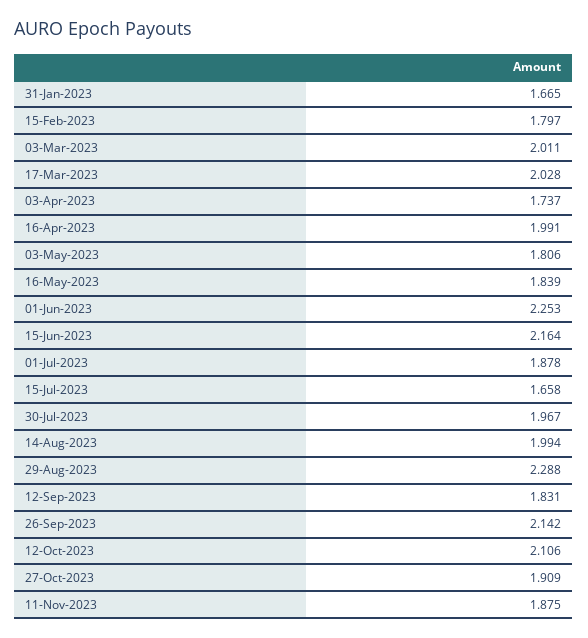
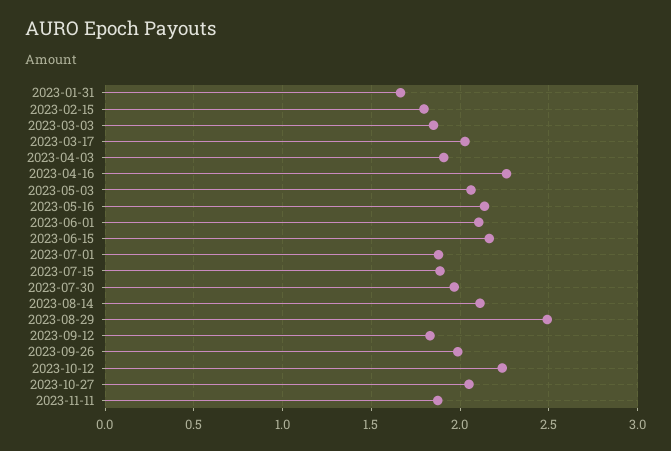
03-Mar-2023: 2.011 -> 1.85
03-Apr-2023: 1.737 -> 1.9
16-Apr-2023: 1.991 -> 2.25
03-May-2023: 1.806 -> 2.05
16-May-2023: 1.839 -> 2.15
01-Jun-2023: 2.253 -> 2.1
15-Jul-2023: 1.658 -> 1.9
14-Aug-2023: 1.994 -> 2.1
29-Aug-2023: 2.288 -> 2.5
26-Sep-2023: 2.142 -> 2
12-Oct-2023: 2.106 -> 2.25
27-Oct-2023: 1.909 -> 2.05

